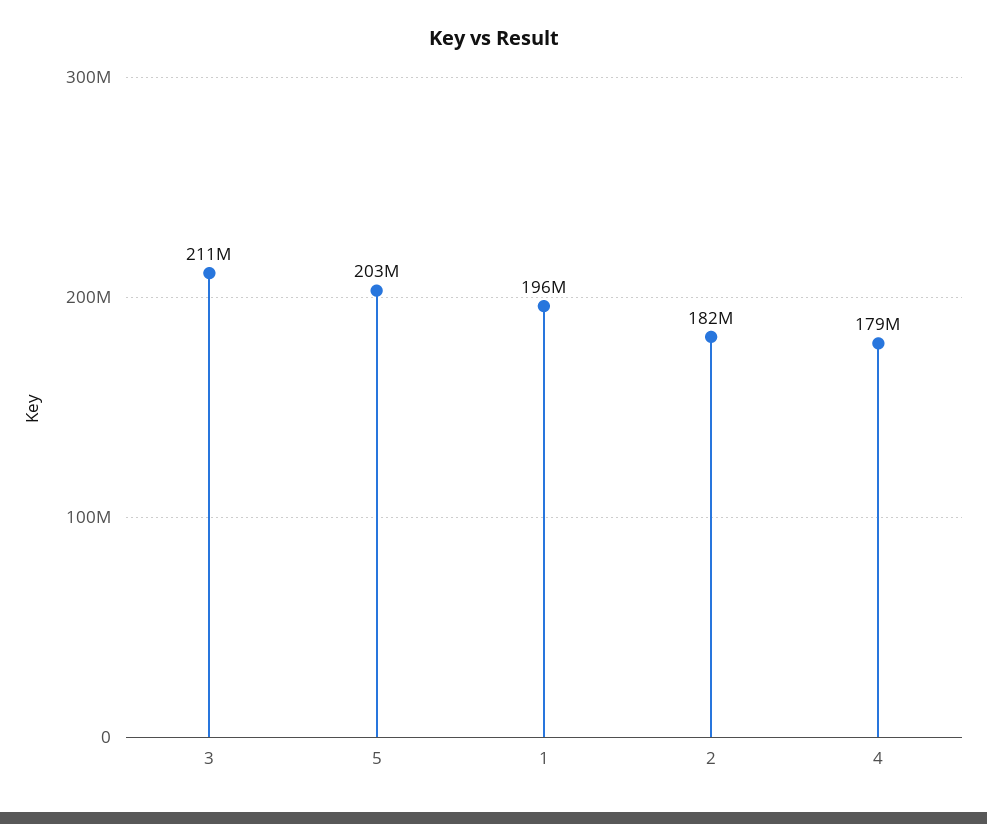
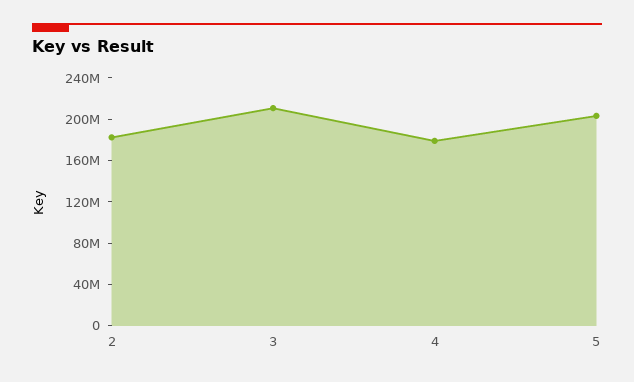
1: 196000000 -> none

